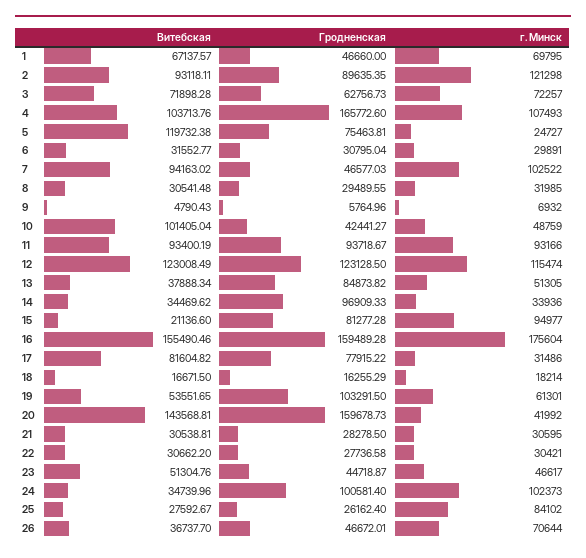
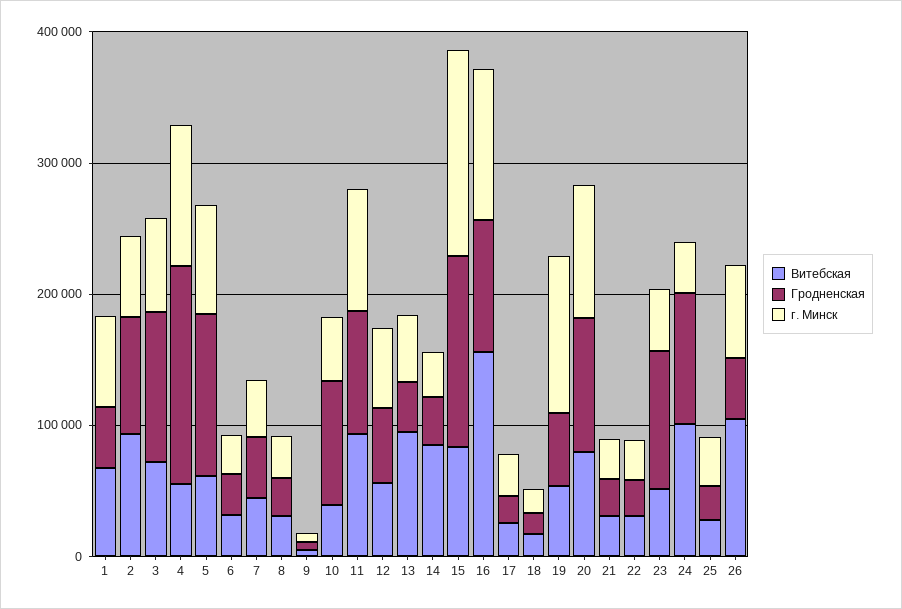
г. Минск, 2: 121298 -> 60000
Гродненская, 3: 62756.73 -> 120000
Витебская, 4: 103713.76 -> 60000
Витебская, 5: 119732.38 -> 60000
Гродненская, 5: 75463.81 -> 120000
г. Минск, 5: 24727 -> 80000
Витебская, 7: 94163.02 -> 40000
г. Минск, 7: 102522 -> 40000
Витебская, 10: 101405.04 -> 40000
Гродненская, 10: 42441.27 -> 100000
Витебская, 12: 123008.49 -> 60000
Гродненская, 12: 123128.5 -> 60000
г. Минск, 12: 115474 -> 60000
Витебская, 13: 37888.34 -> 100000
Гродненская, 13: 84873.82 -> 40000
Витебская, 14: 34469.62 -> 80000
Гродненская, 14: 96909.33 -> 40000
Витебская, 15: 21136.6 -> 80000
Гродненская, 15: 81277.28 -> 140000
г. Минск, 15: 94977 -> 160000
Гродненская, 16: 159489.28 -> 100000
г. Минск, 16: 175604 -> 120000
Витебская, 17: 81604.82 -> 20000
Гродненская, 17: 77915.22 -> 20000
Гродненская, 19: 103291.5 -> 60000
г. Минск, 19: 61301 -> 120000
Витебская, 20: 143568.81 -> 80000
Гродненская, 20: 159678.73 -> 100000
г. Минск, 20: 41992 -> 100000
Гродненская, 23: 44718.87 -> 100000
Витебская, 24: 34739.96 -> 100000
г. Минск, 24: 102373 -> 40000
г. Минск, 25: 84102 -> 40000
Витебская, 26: 36737.7 -> 100000

